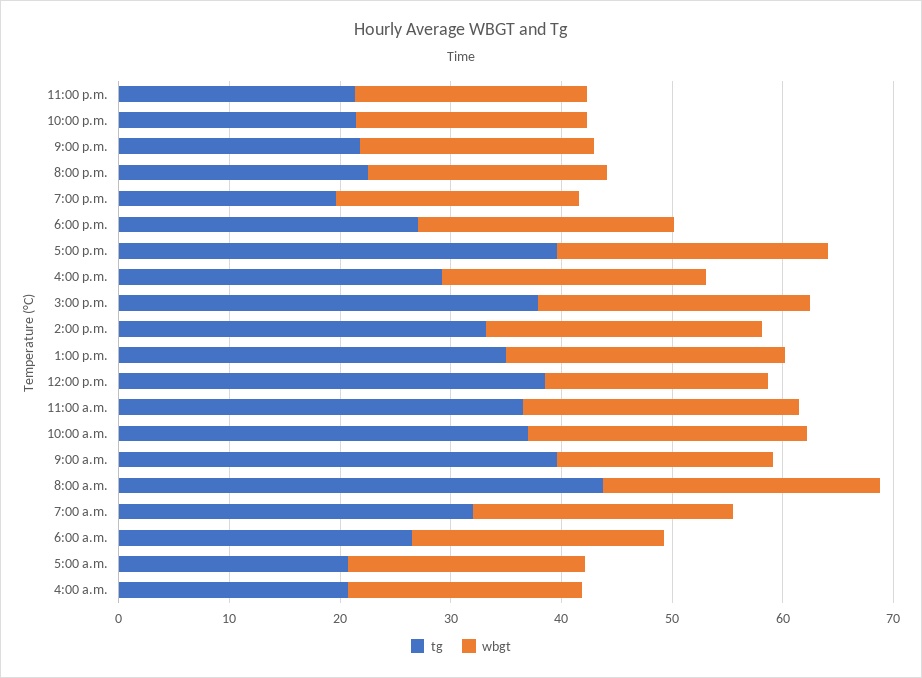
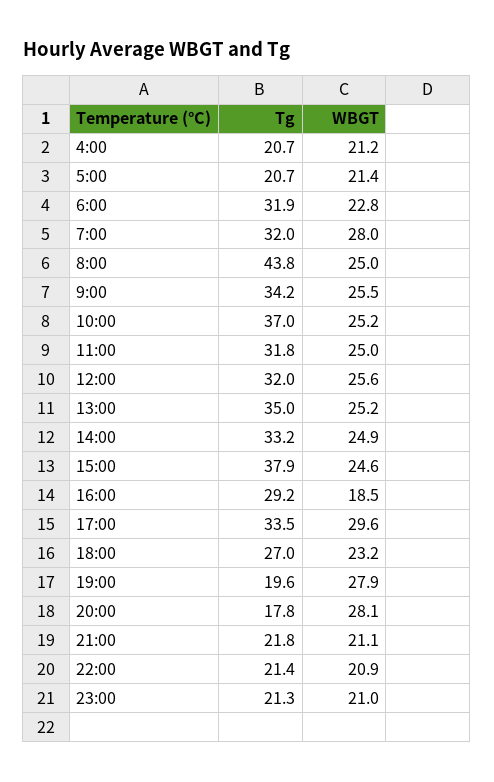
tg, 8:00 p.m.: 22 -> 17.8
wbgt, 8:00 p.m.: 22 -> 28.1
wbgt, 7:00 p.m.: 22 -> 27.9
tg, 5:00 p.m.: 40 -> 33.5
wbgt, 5:00 p.m.: 24 -> 29.6
wbgt, 4:00 p.m.: 24 -> 18.5
tg, 12:00 p.m.: 38 -> 32
wbgt, 12:00 p.m.: 20 -> 25.6
tg, 11:00 a.m.: 36 -> 31.8
tg, 9:00 a.m.: 40 -> 34.2
wbgt, 9:00 a.m.: 20 -> 25.5
wbgt, 7:00 a.m.: 24 -> 28
tg, 6:00 a.m.: 26 -> 31.9

